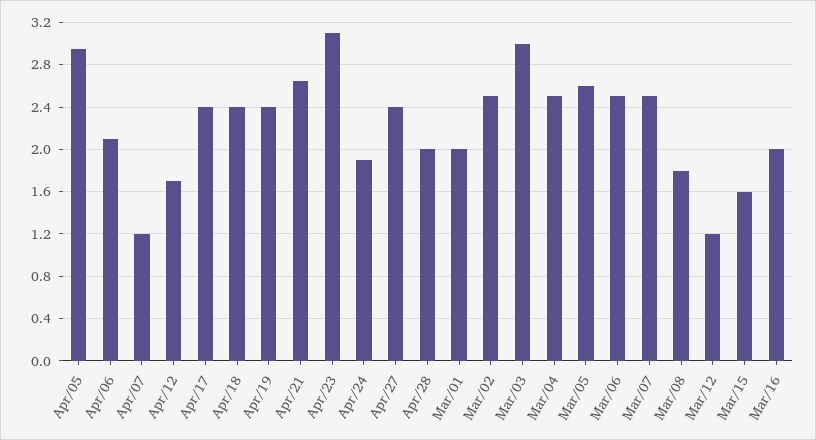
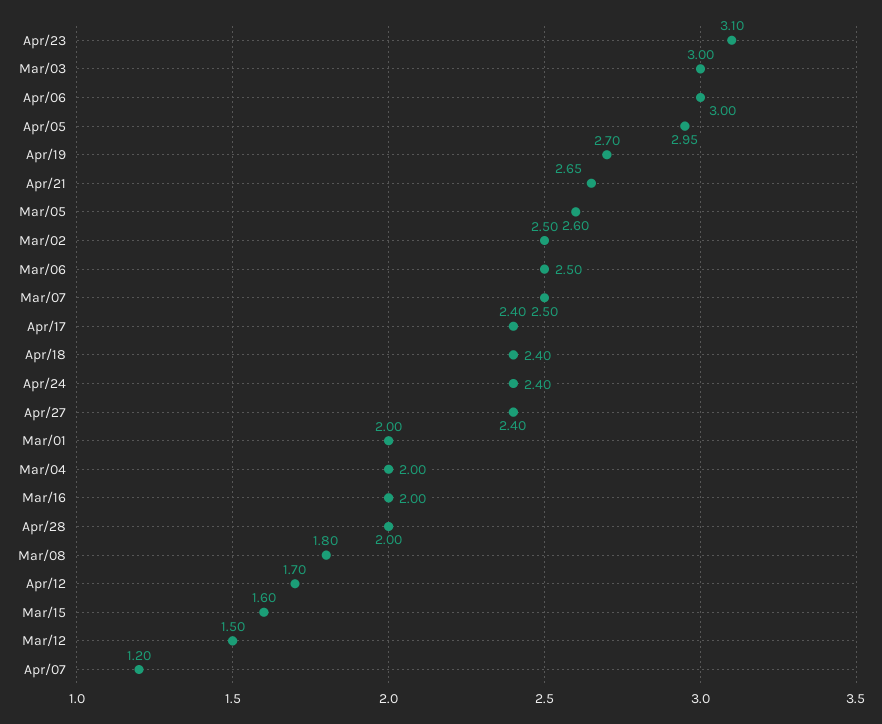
Apr/06: 2.1 -> 3
Apr/19: 2.4 -> 2.7
Apr/24: 1.9 -> 2.4
Mar/04: 2.5 -> 2
Mar/12: 1.2 -> 1.5

